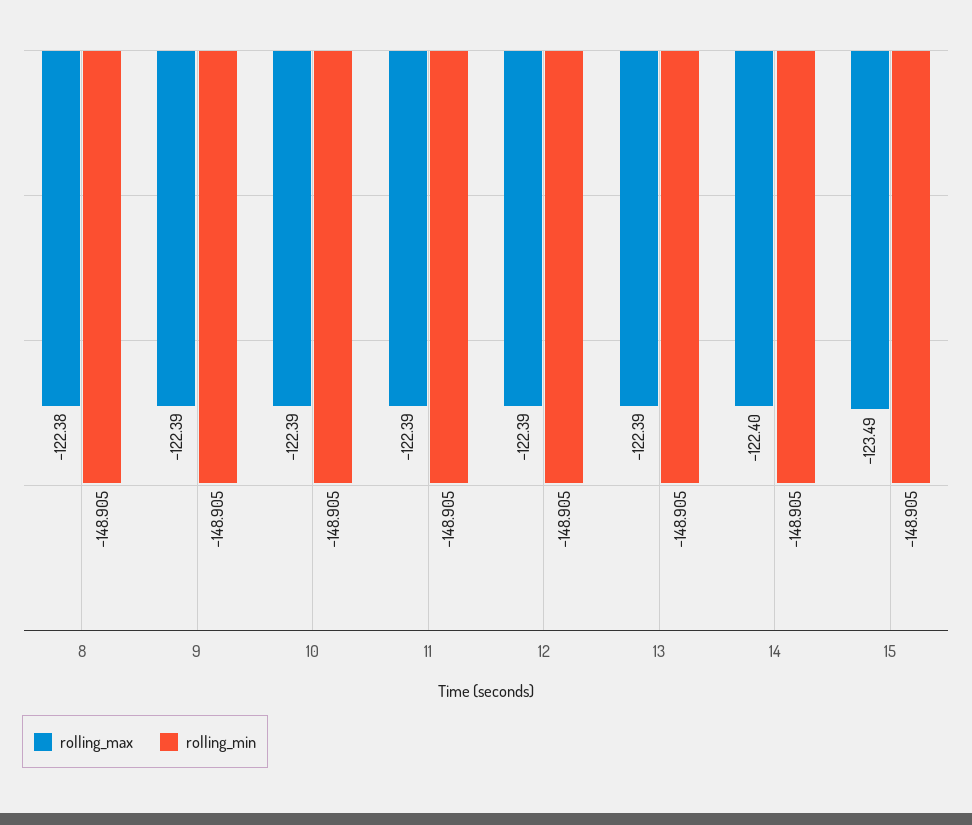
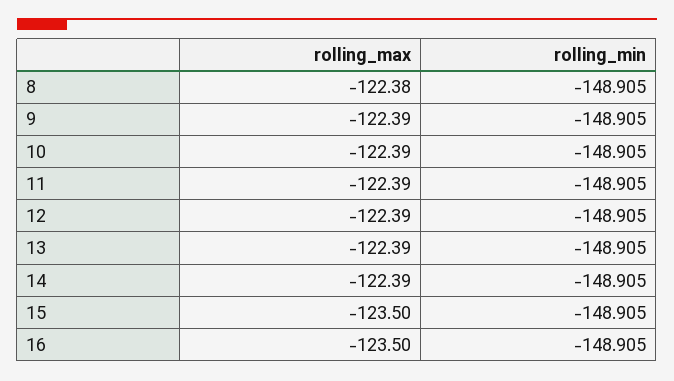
rolling_max, 14: -122.4 -> -122.39
rolling_max, 15: -123.49 -> -123.5
rolling_max, 16: none -> -123.5
rolling_min, 16: none -> -148.905

